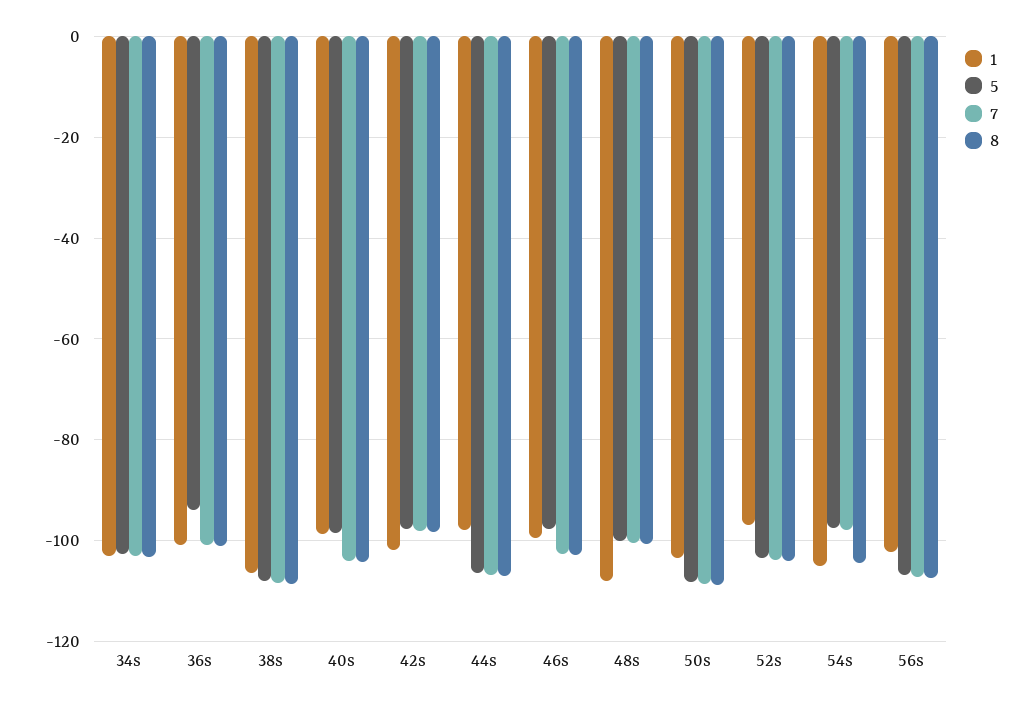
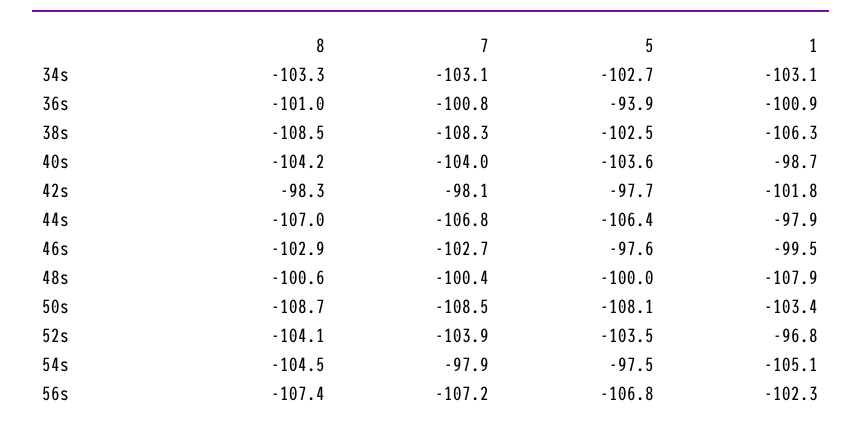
5, 38s: -108 -> -102.5
5, 40s: -98 -> -103.6

